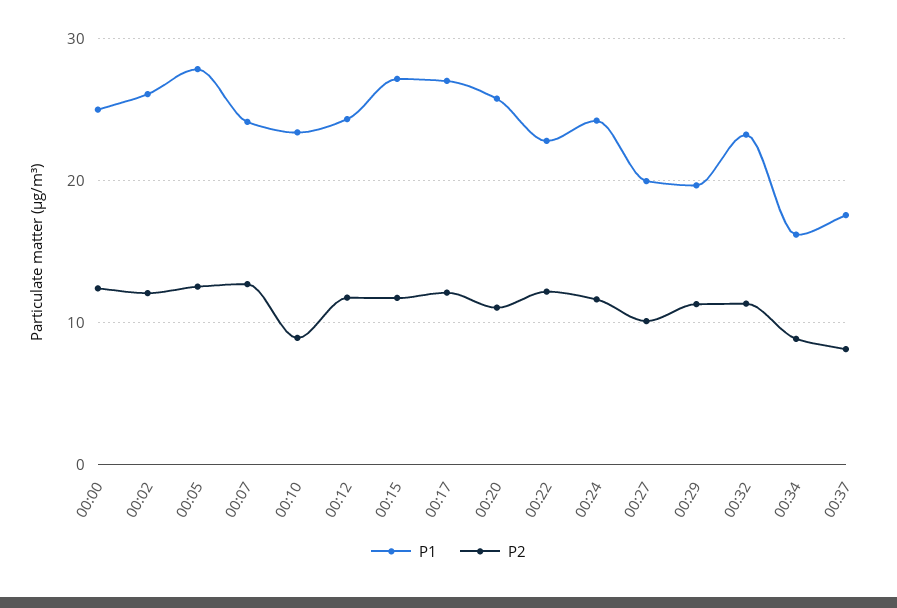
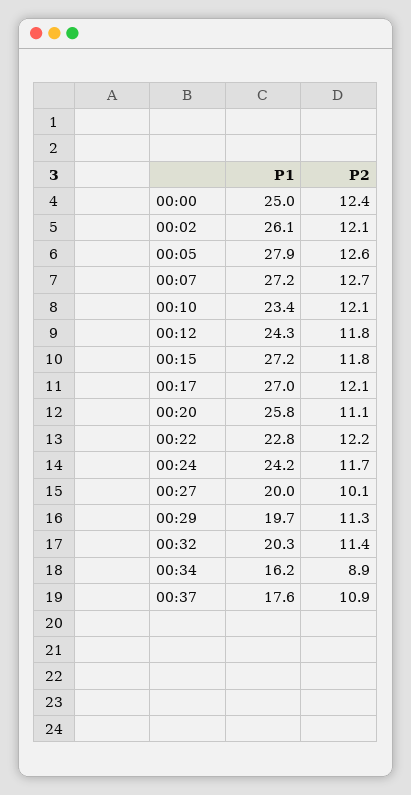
P1, 00:07: 24 -> 27.2
P2, 00:10: 9 -> 12.1
P1, 00:32: 23 -> 20.3
P2, 00:37: 8 -> 10.9

